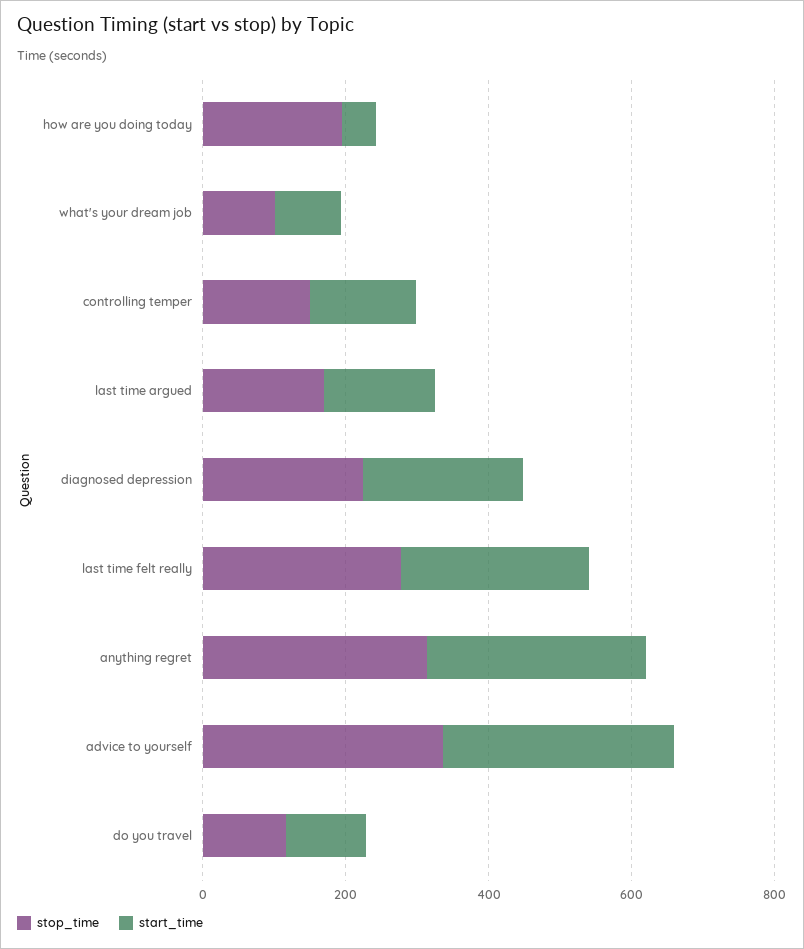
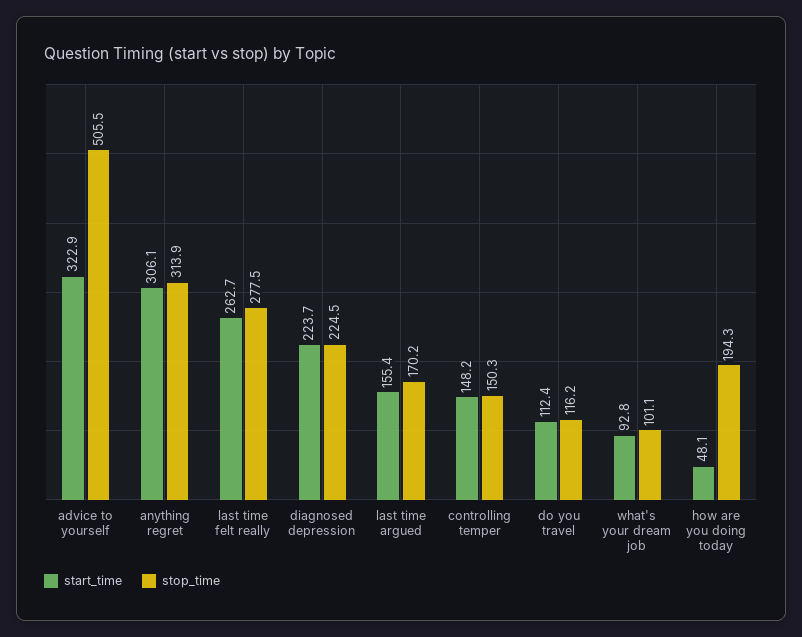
stop_time, advice to yourself: 350 -> 505.5

